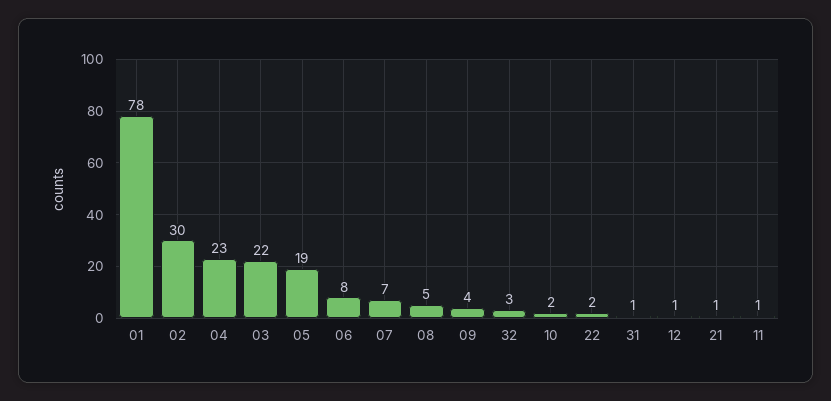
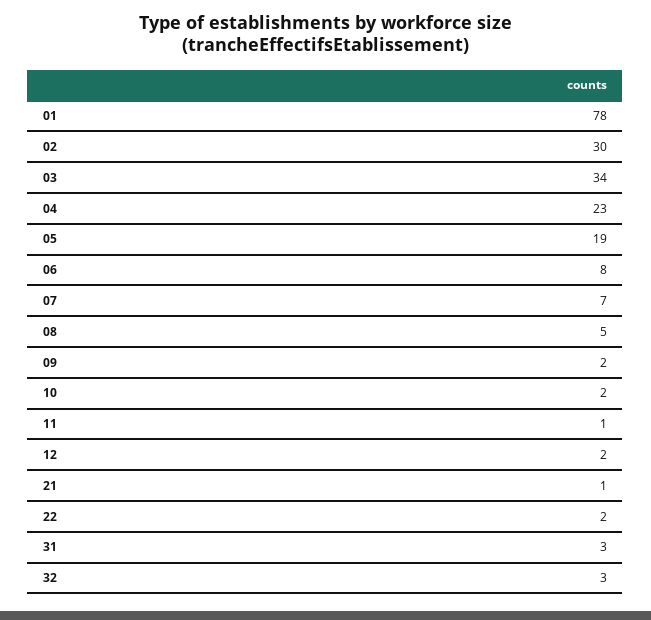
03: 22 -> 34
09: 4 -> 2
31: 1 -> 3
12: 1 -> 2

